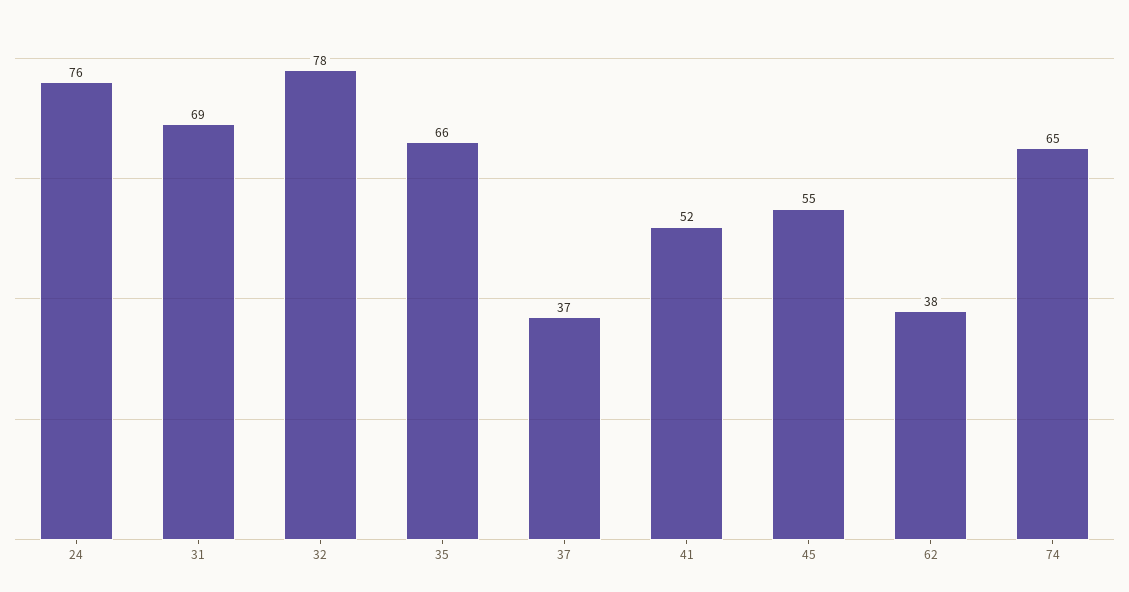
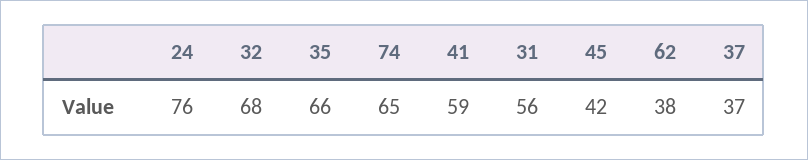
31: 69 -> 56
32: 78 -> 68
41: 52 -> 59
45: 55 -> 42

